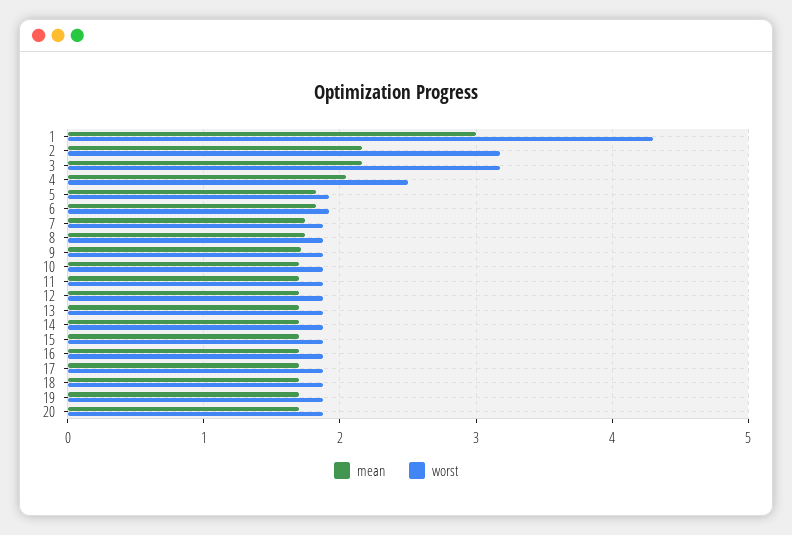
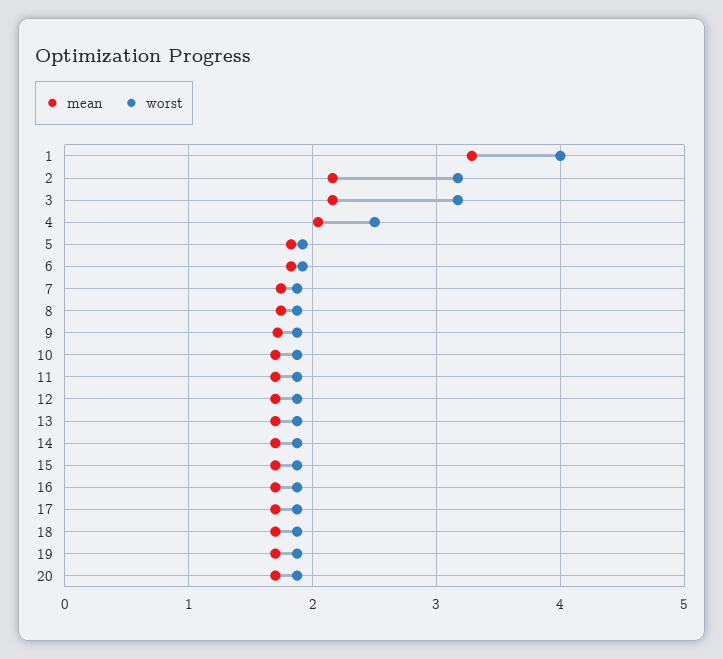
mean, 1: 3 -> 3.3
worst, 1: 4.3 -> 4

